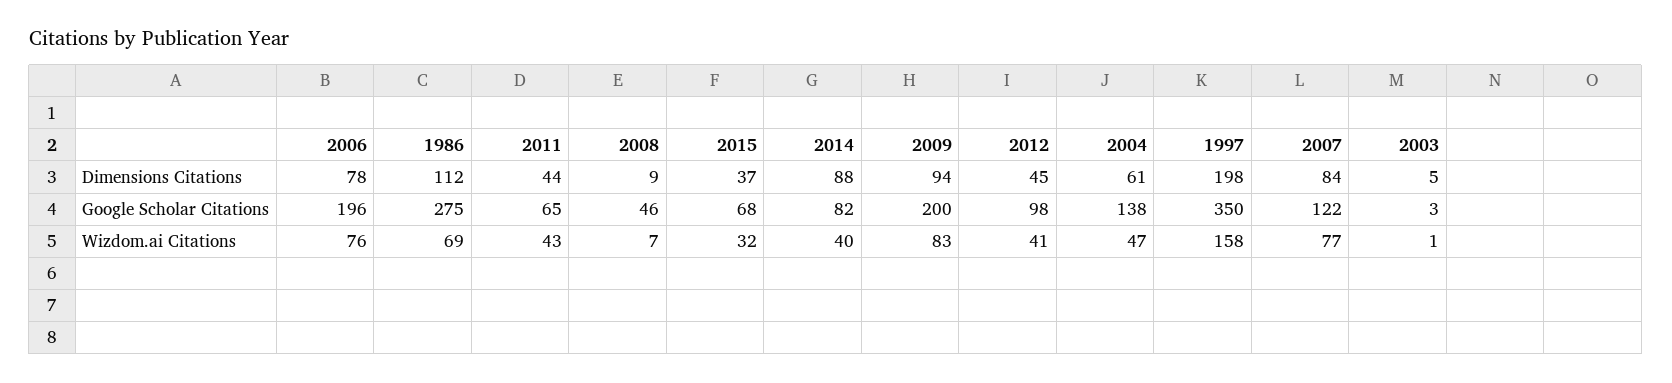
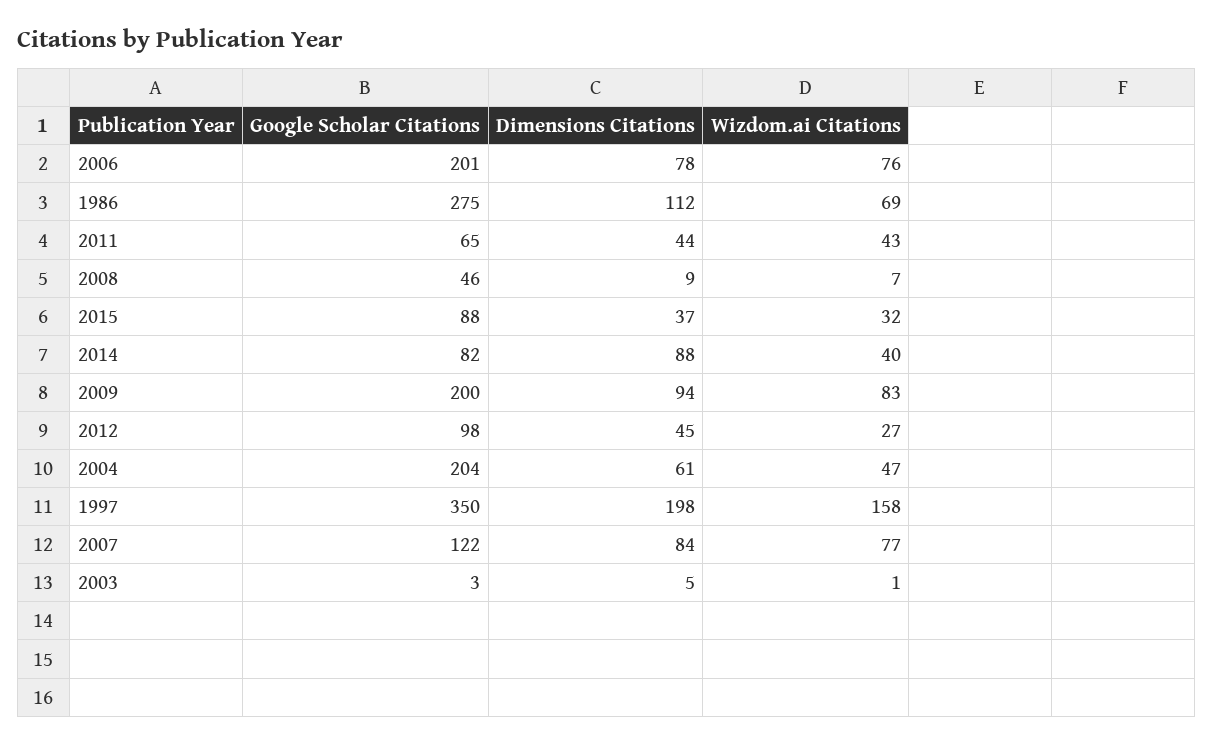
2006, Google Scholar Citations: 196 -> 201
2015, Google Scholar Citations: 68 -> 88
2004, Google Scholar Citations: 138 -> 204
2012, Wizdom.ai Citations: 41 -> 27

